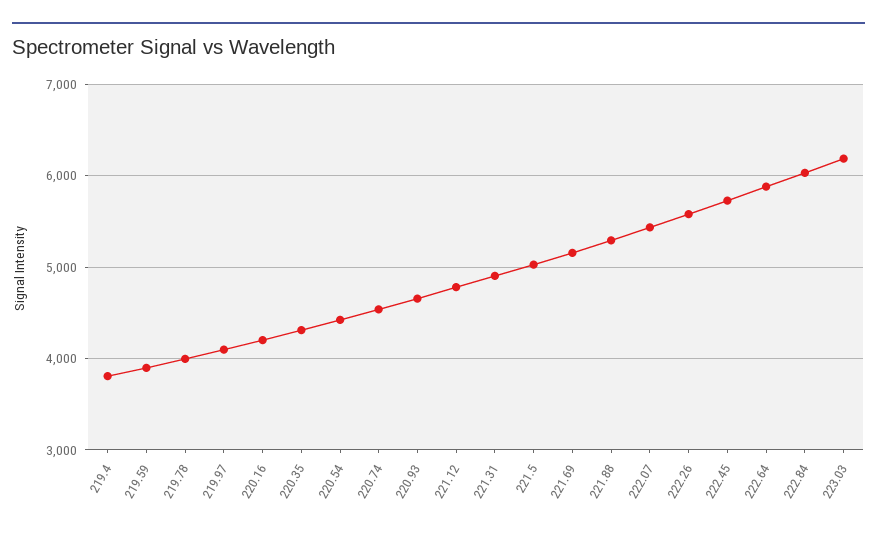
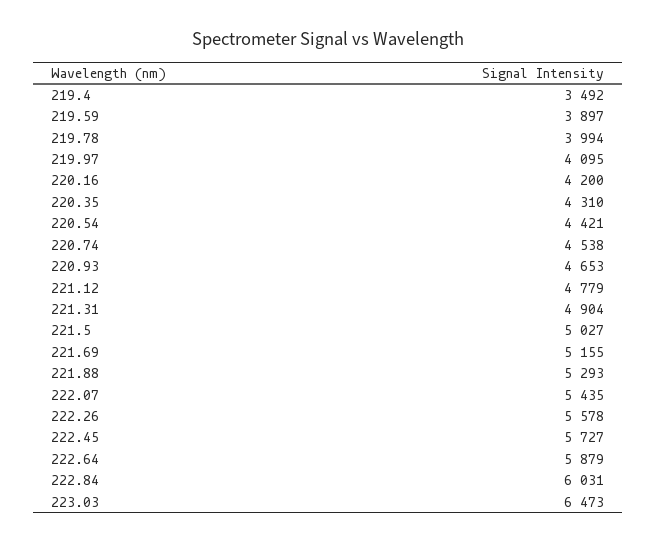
219.4: 3800 -> 3492
223.03: 6200 -> 6473

